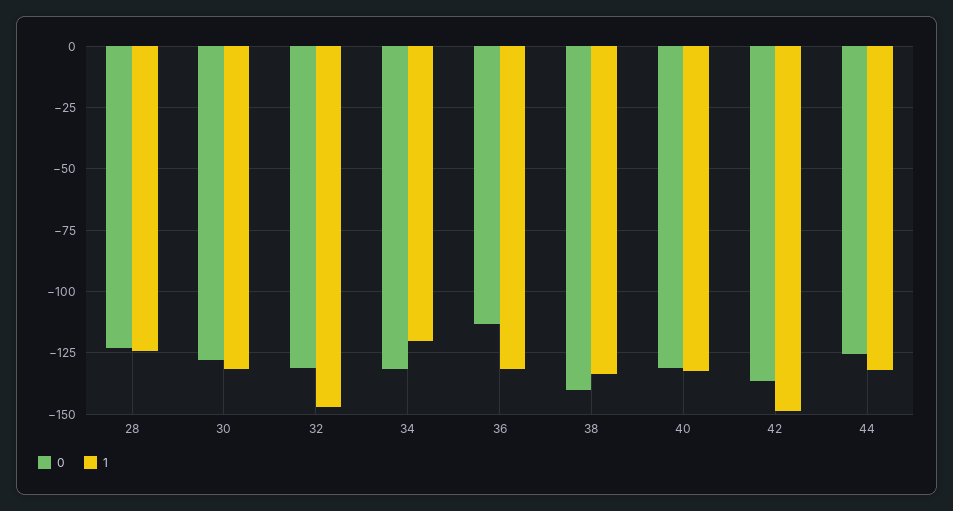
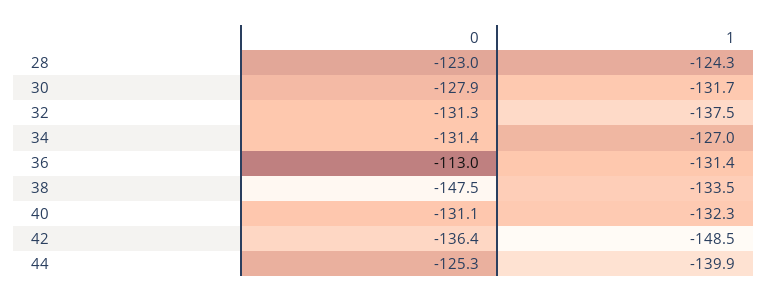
1, 32: -147.5 -> -137.5
1, 34: -120 -> -127
0, 38: -140 -> -147.5
1, 44: -132.5 -> -139.9

